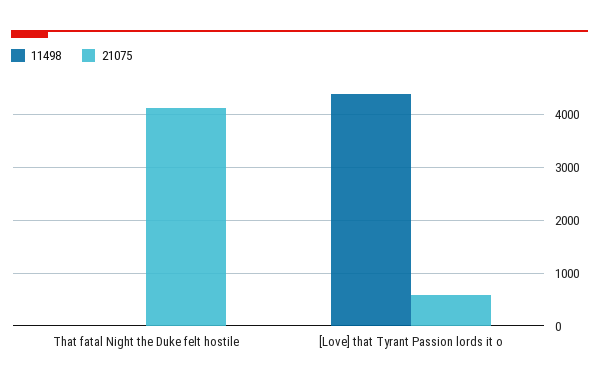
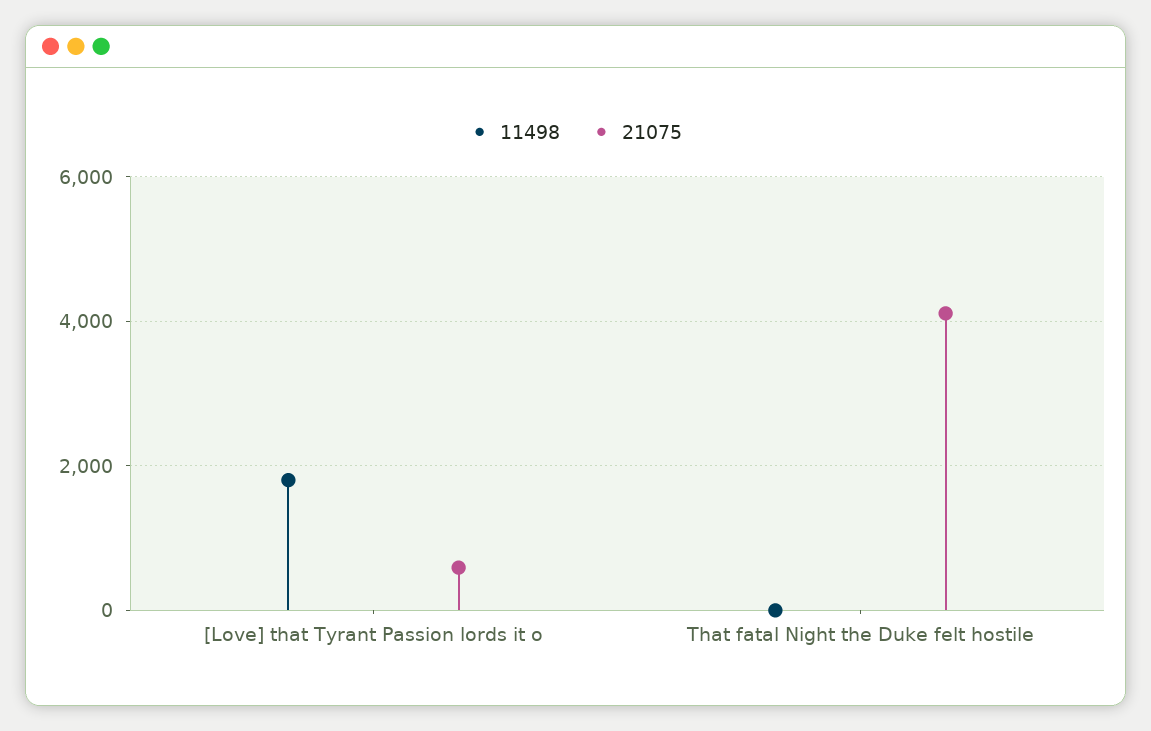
11498, [Love] that Tyrant Passion lords it o: 4400 -> 1800

